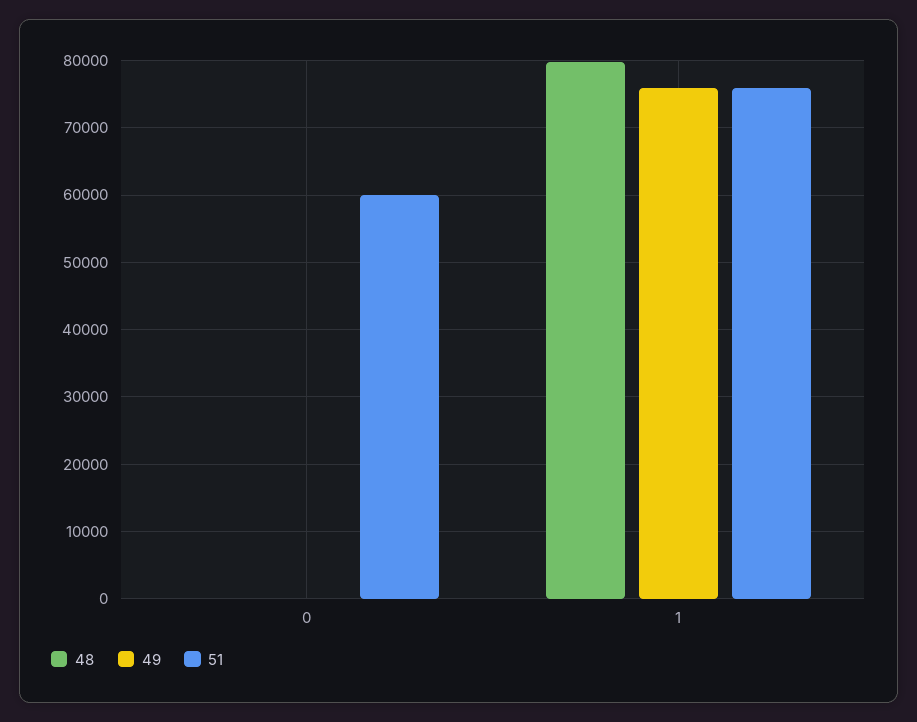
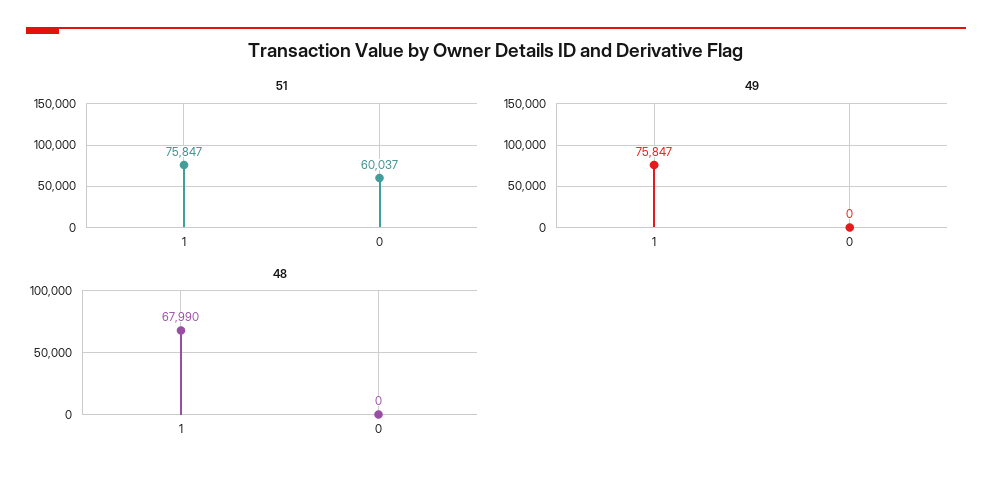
48, 1: 80000 -> 67990

